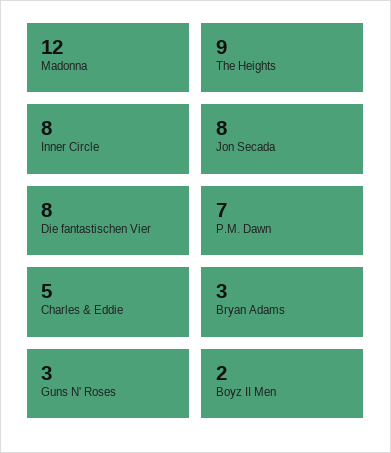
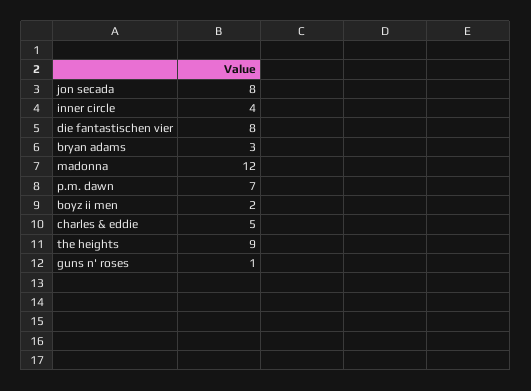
Inner Circle: 8 -> 4
Guns N' Roses: 3 -> 1

